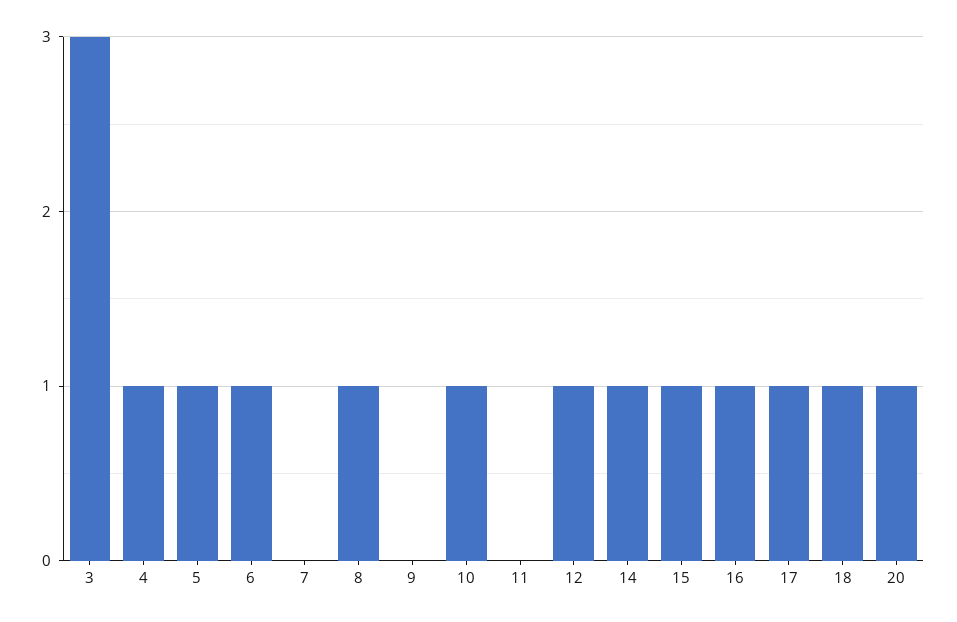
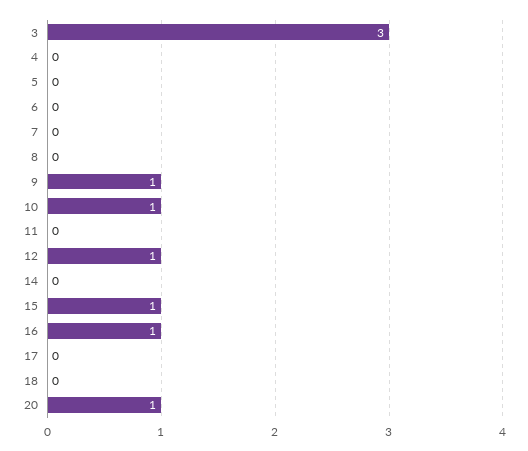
4: 1 -> 0
5: 1 -> 0
6: 1 -> 0
8: 1 -> 0
9: 0 -> 1
14: 1 -> 0
17: 1 -> 0
18: 1 -> 0

